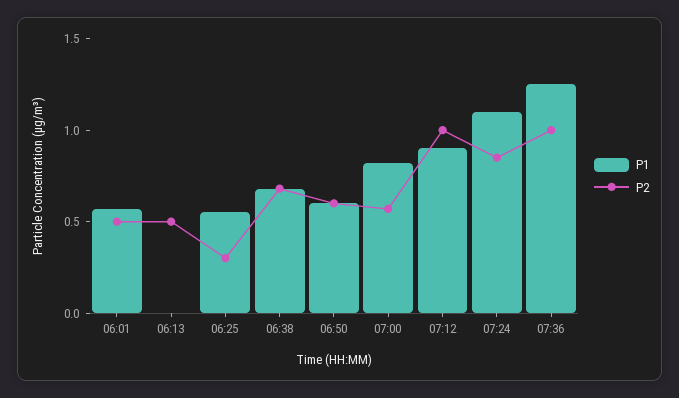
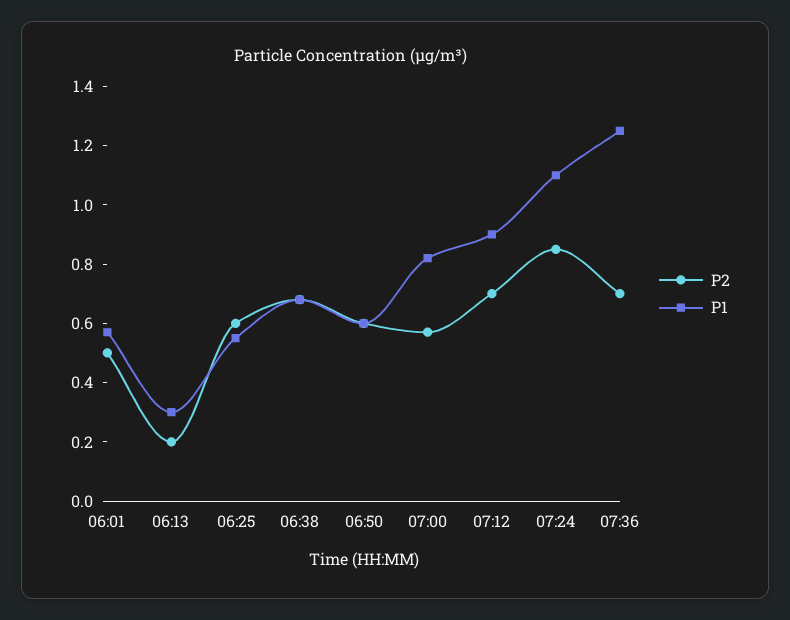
P1, 06:13: 0 -> 0.3
P2, 06:13: 0.5 -> 0.2
P2, 06:25: 0.3 -> 0.6
P2, 07:12: 1 -> 0.7
P2, 07:36: 1 -> 0.7

